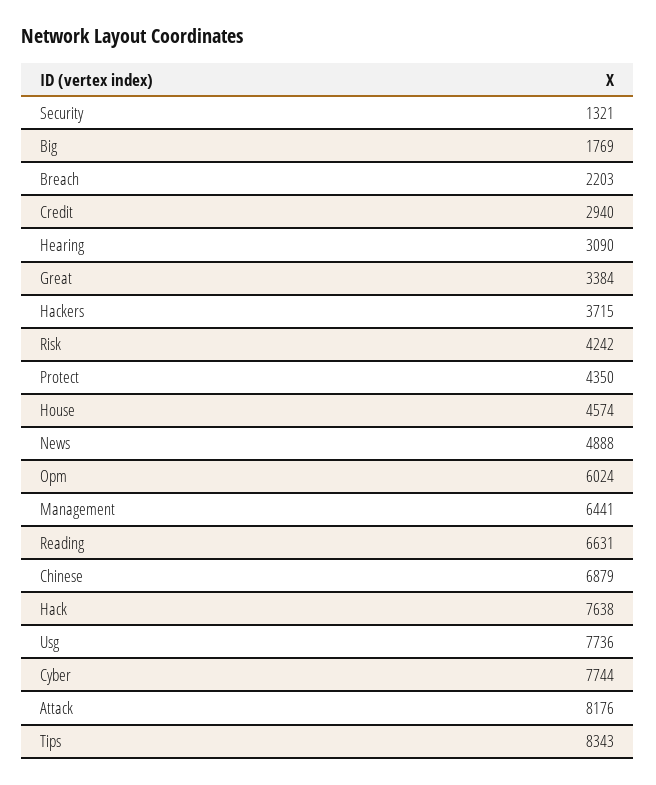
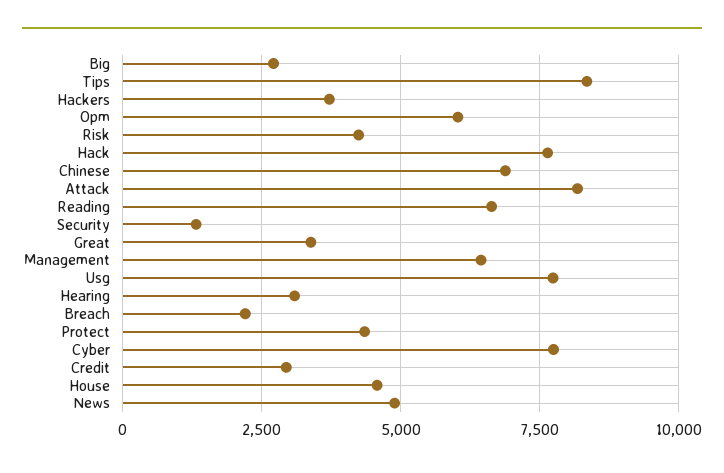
Big: 1769 -> 2750

